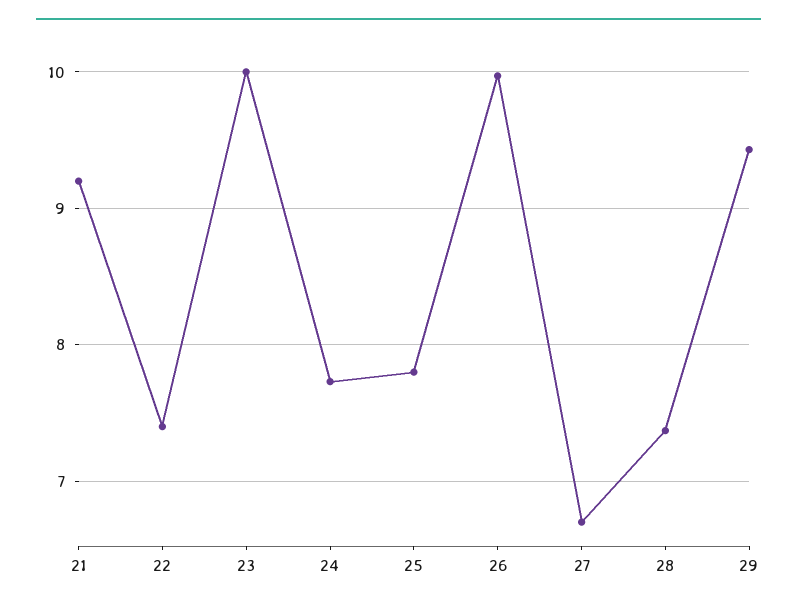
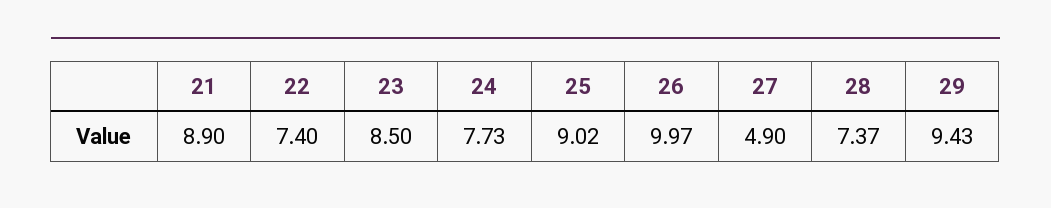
21: 9.2 -> 8.9
23: 10 -> 8.5
25: 7.8 -> 9.02
27: 6.7 -> 4.9

